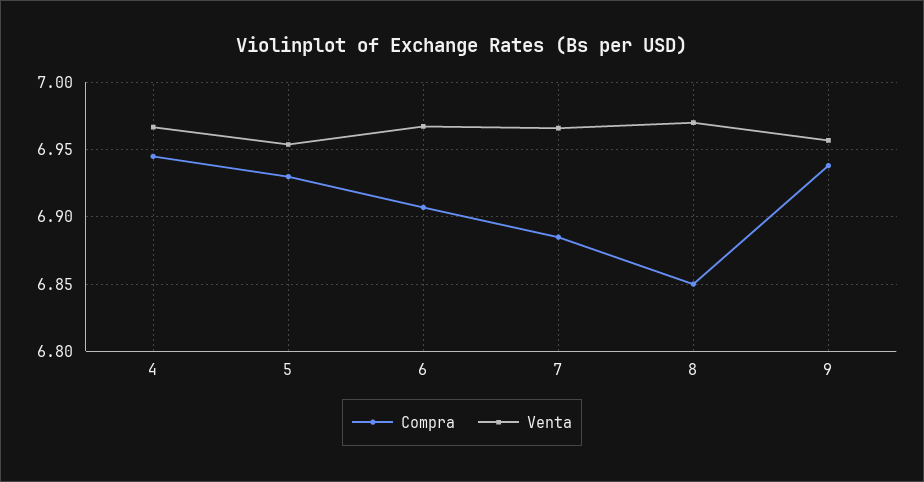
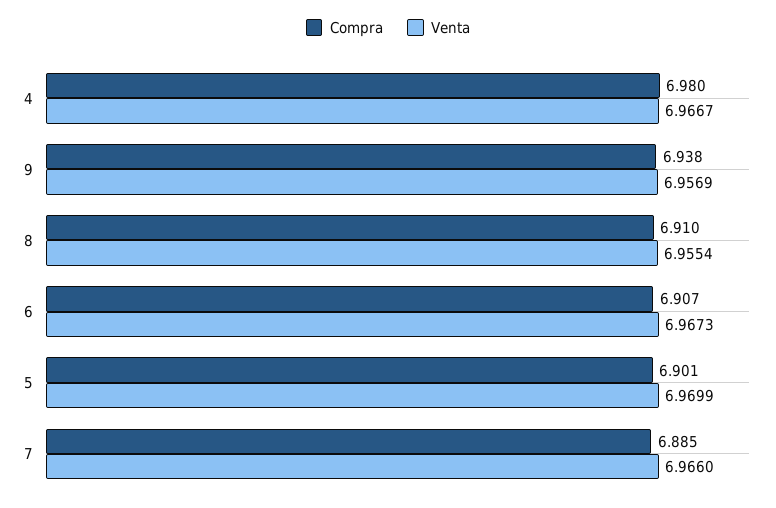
Compra, 4: 6.945 -> 6.98
Compra, 5: 6.93 -> 6.901
Venta, 5: 6.955 -> 6.9699
Compra, 8: 6.85 -> 6.91
Venta, 8: 6.97 -> 6.9554

